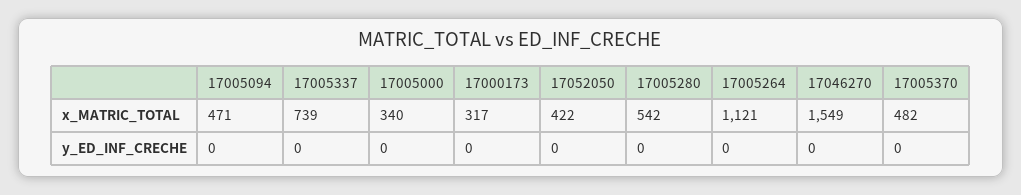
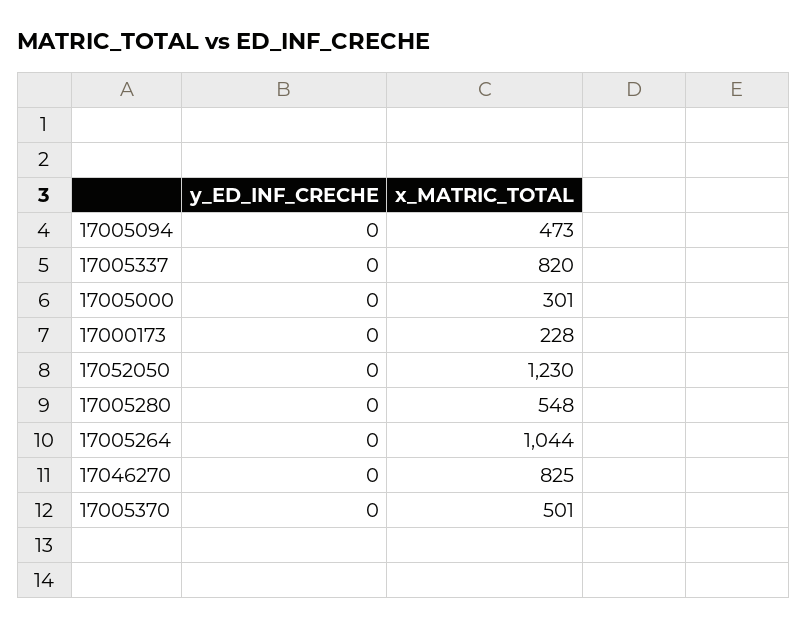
17005094, x_MATRIC_TOTAL: 471 -> 473
17005337, x_MATRIC_TOTAL: 739 -> 820
17005000, x_MATRIC_TOTAL: 340 -> 301
17000173, x_MATRIC_TOTAL: 317 -> 228
17052050, x_MATRIC_TOTAL: 422 -> 1230
17005280, x_MATRIC_TOTAL: 542 -> 548
17005264, x_MATRIC_TOTAL: 1121 -> 1044
17046270, x_MATRIC_TOTAL: 1549 -> 825
17005370, x_MATRIC_TOTAL: 482 -> 501

